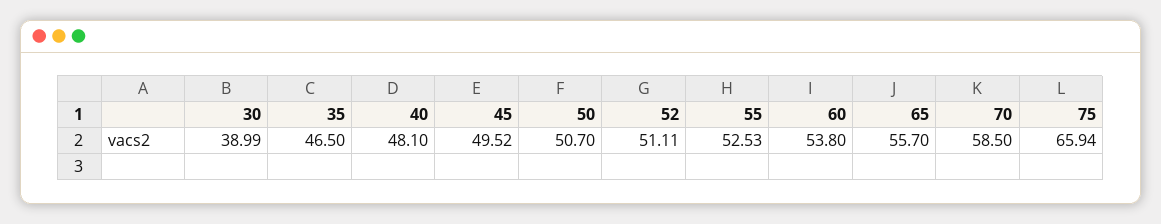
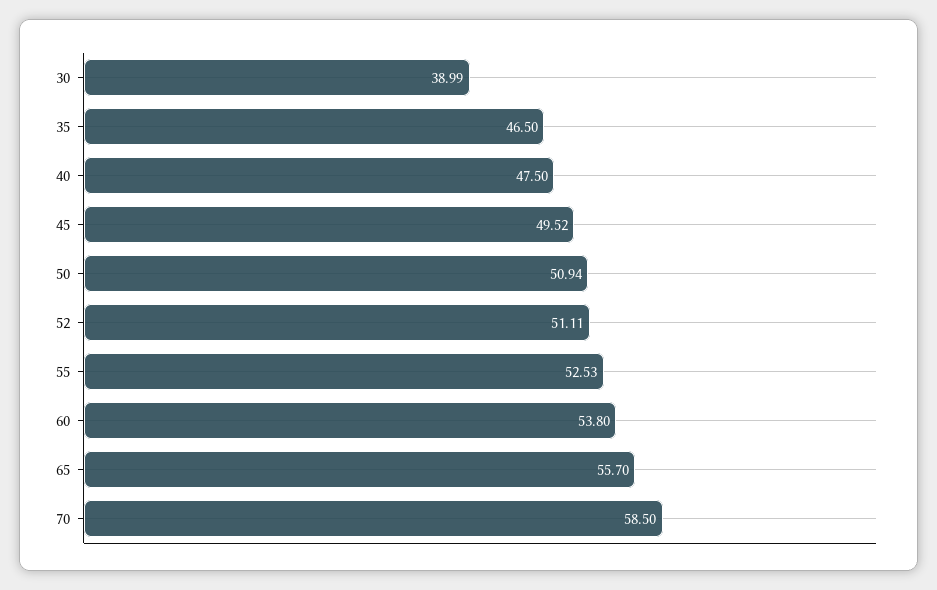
40: 48.1 -> 47.5
50: 50.7 -> 50.94
75: 65.94 -> none

